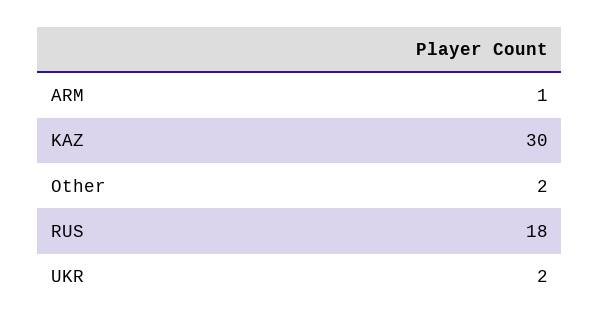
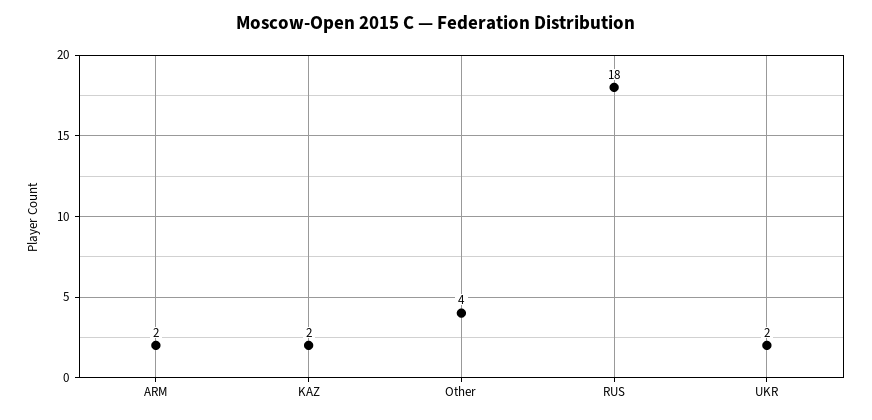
ARM: 1 -> 2
KAZ: 30 -> 2
Other: 2 -> 4

